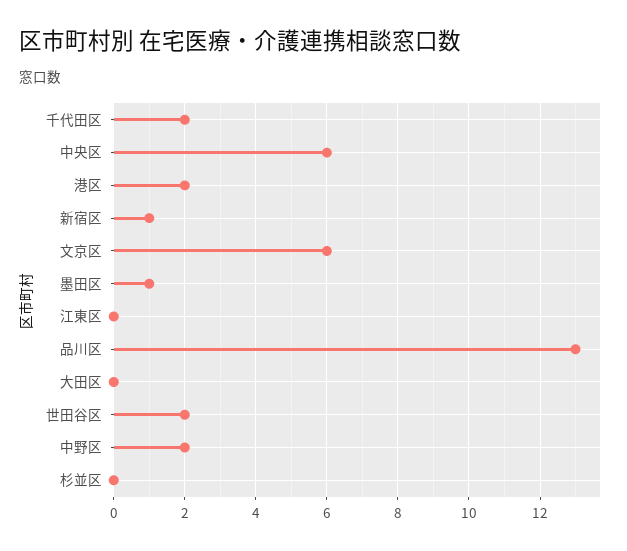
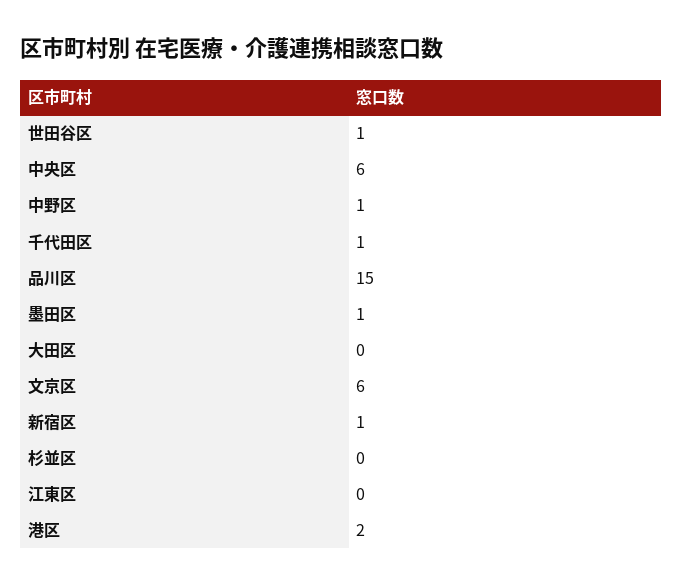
千代田区: 2 -> 1
品川区: 13 -> 15
世田谷区: 2 -> 1
中野区: 2 -> 1

